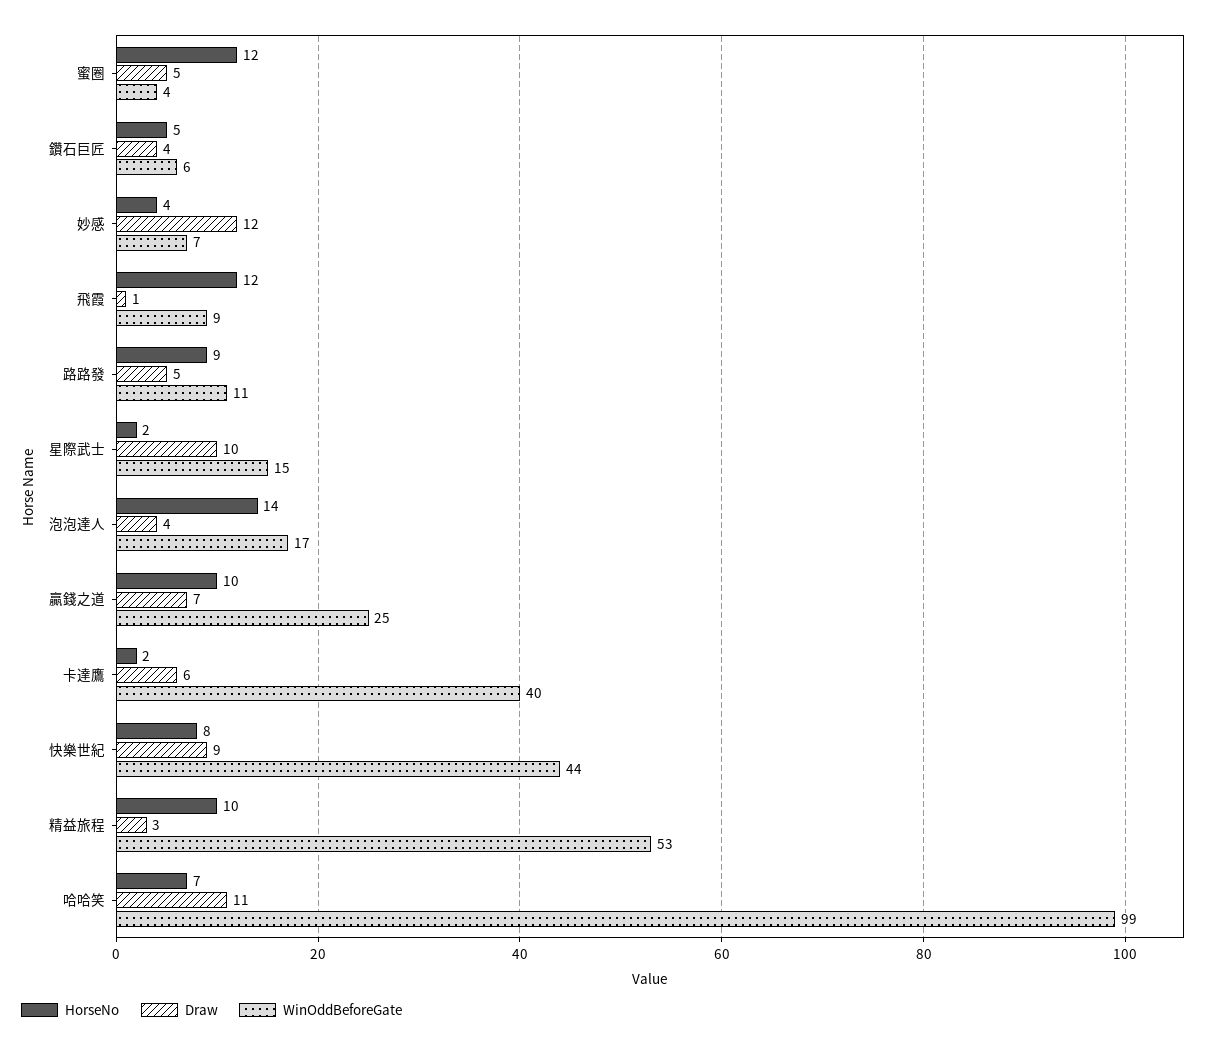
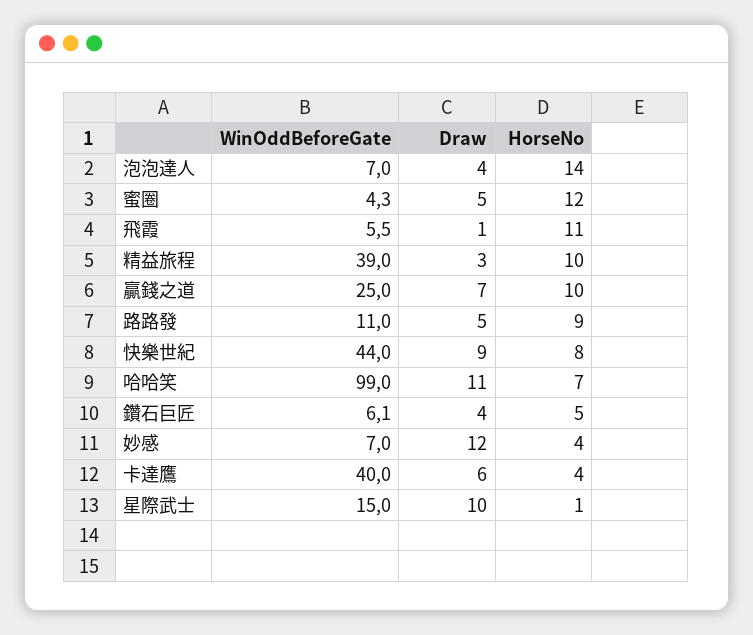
HorseNo, 飛霞: 12 -> 11
WinOddBeforeGate, 飛霞: 9 -> 5.5
HorseNo, 星際武士: 2 -> 1
WinOddBeforeGate, 泡泡達人: 17 -> 7
HorseNo, 卡達鷹: 2 -> 4
WinOddBeforeGate, 精益旅程: 53 -> 39

